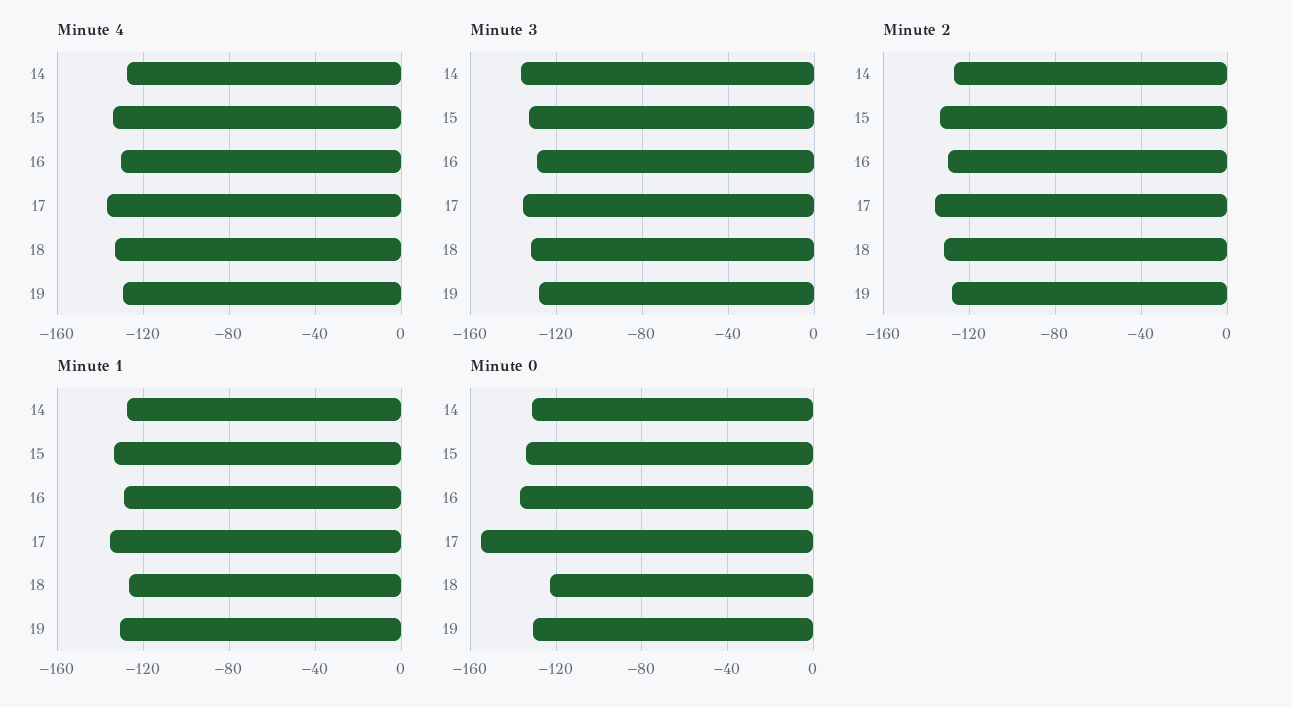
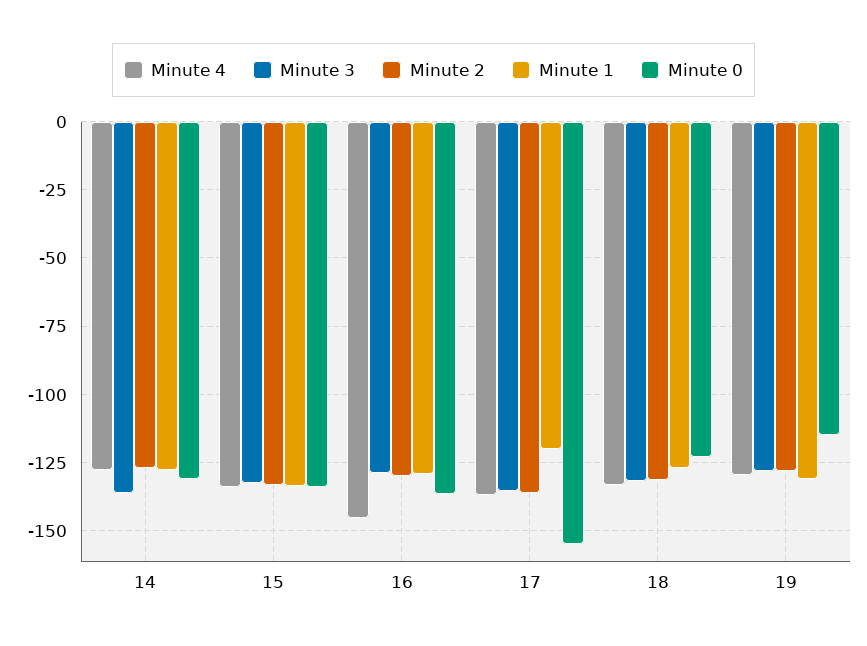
Minute 4, 16: -130 -> -145
Minute 1, 17: -135 -> -120
Minute 0, 19: -130 -> -115

